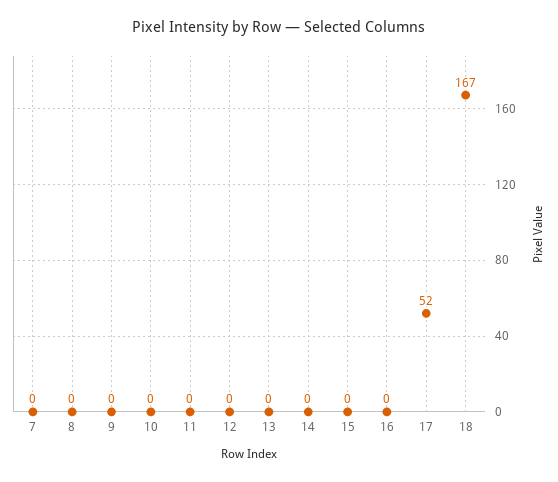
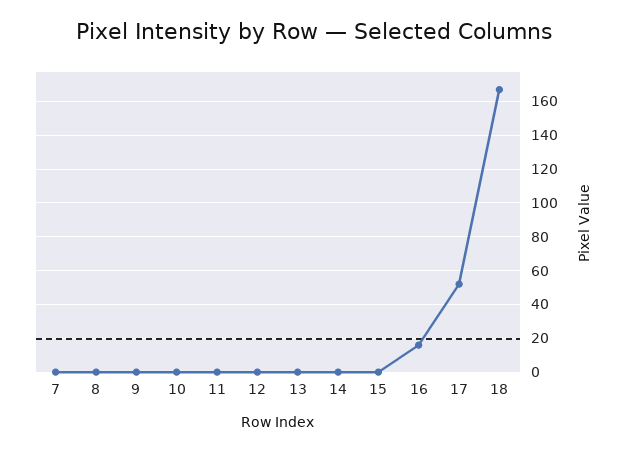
16: 0 -> 15

